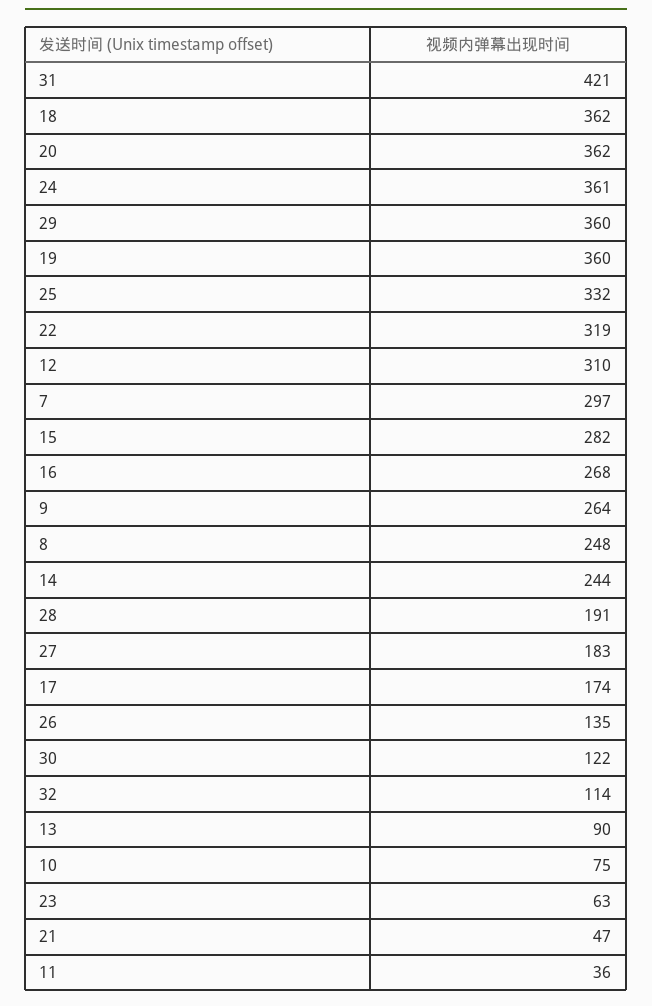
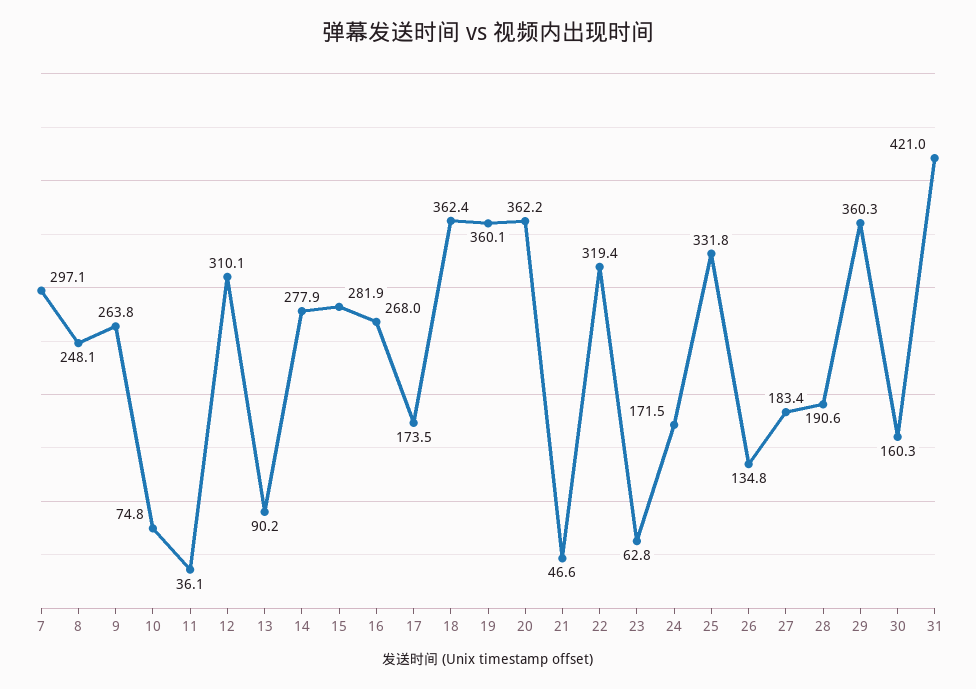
24: 361 -> 171.5
14: 244 -> 277.9
30: 122 -> 160.3
32: 114 -> none

